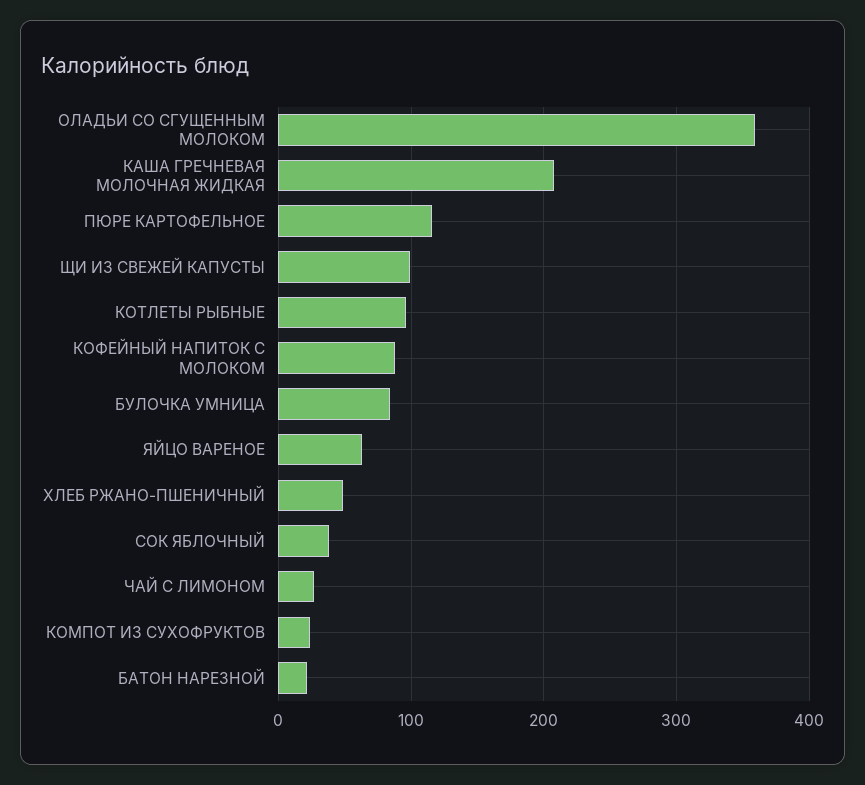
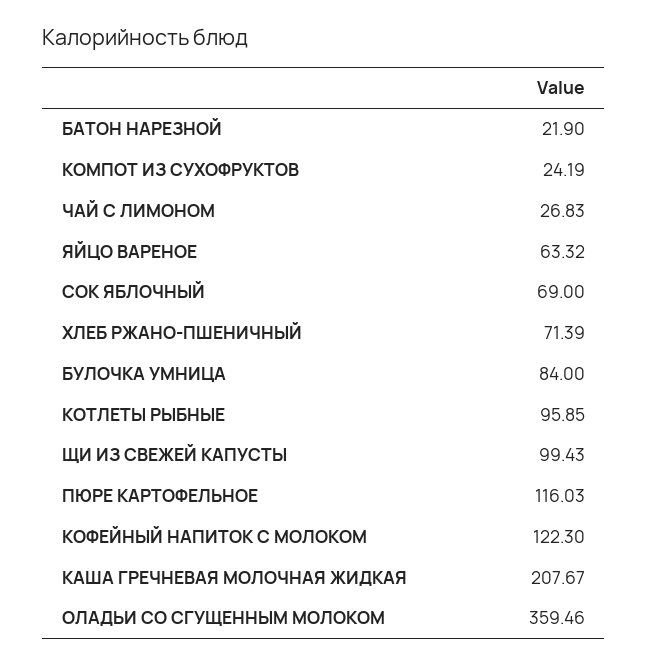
КОФЕЙНЫЙ НАПИТОК С МОЛОКОМ: 90 -> 122.3
ХЛЕБ РЖАНО-ПШЕНИЧНЫЙ: 50 -> 71.39
СОК ЯБЛОЧНЫЙ: 40 -> 69

